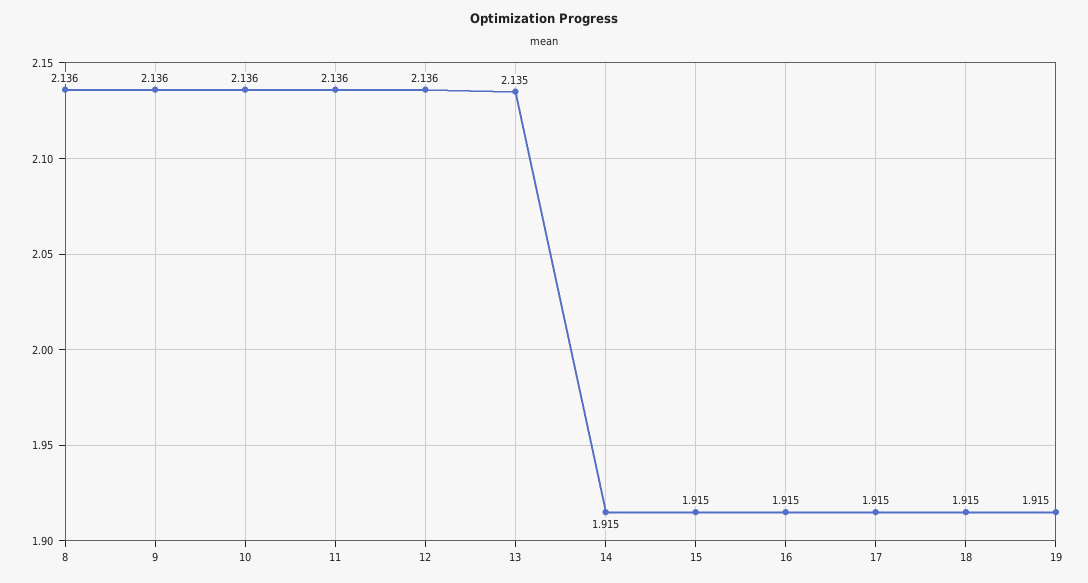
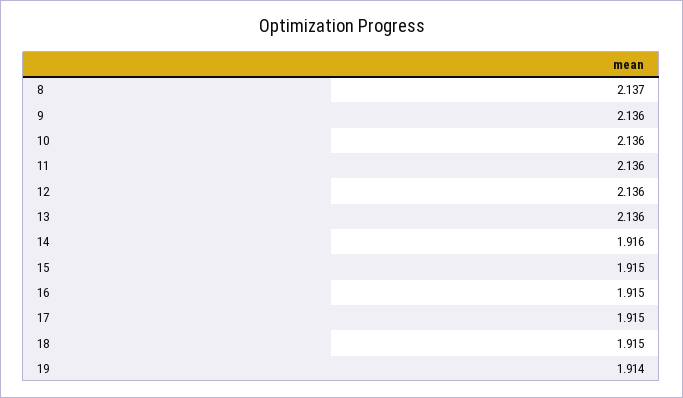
8: 2.136 -> 2.137
13: 2.135 -> 2.136
14: 1.915 -> 1.916
19: 1.915 -> 1.914

